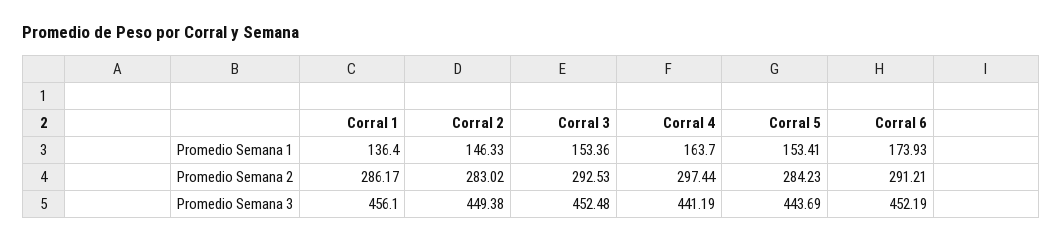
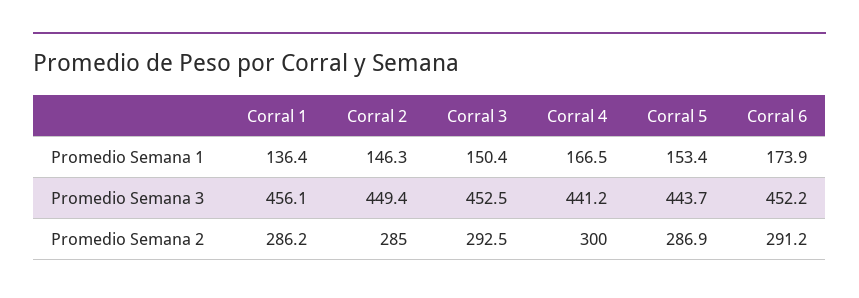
Corral 3, Promedio Semana 1: 153.36 -> 150.4
Corral 4, Promedio Semana 1: 163.7 -> 166.5
Corral 2, Promedio Semana 2: 283.02 -> 285
Corral 4, Promedio Semana 2: 297.44 -> 300
Corral 5, Promedio Semana 2: 284.23 -> 286.9

